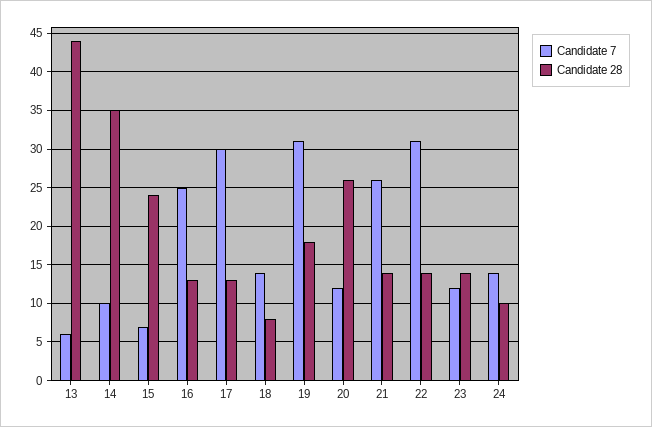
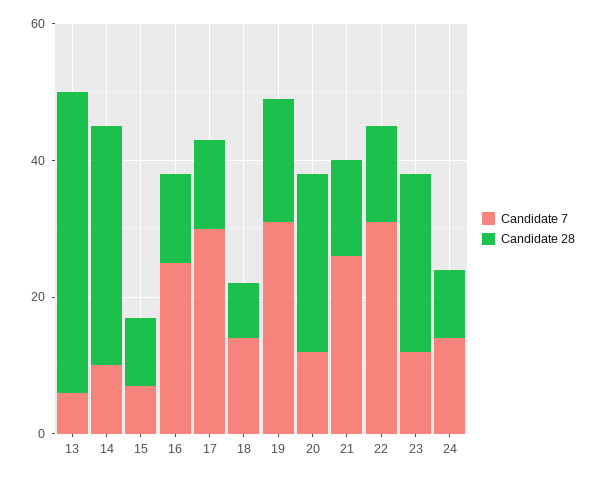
Candidate 28, 15: 24 -> 10
Candidate 28, 23: 14 -> 25

